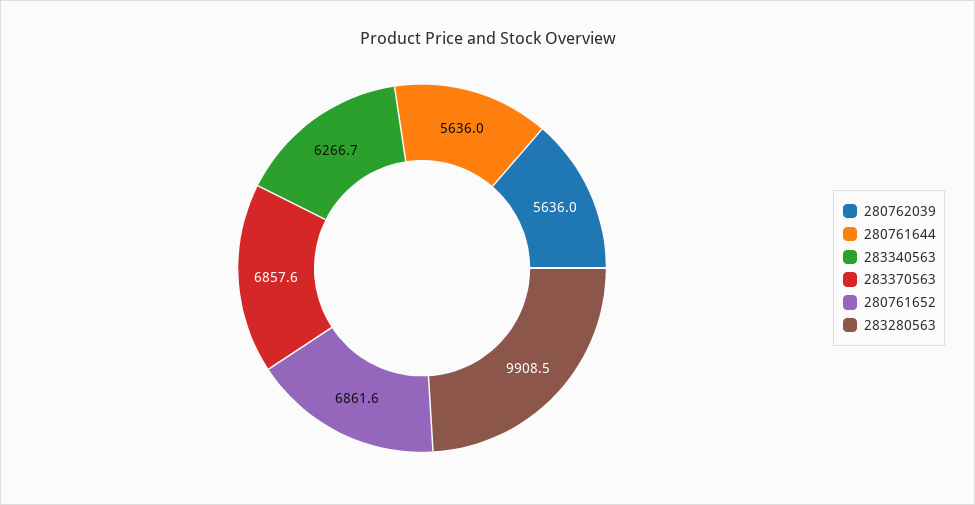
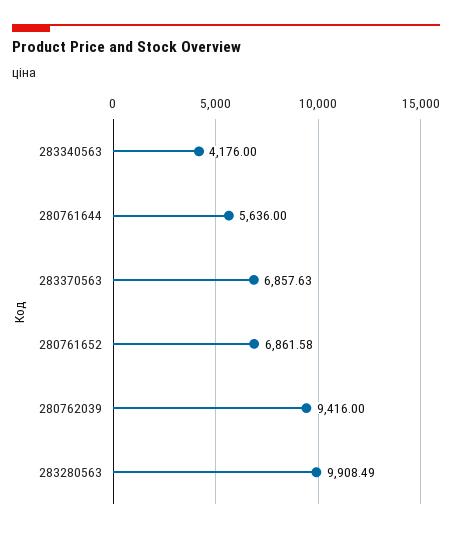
280762039: 5636 -> 9416
283340563: 6266.7 -> 4176

